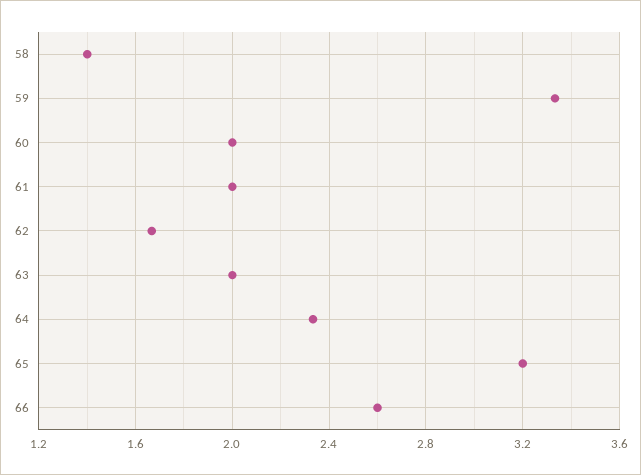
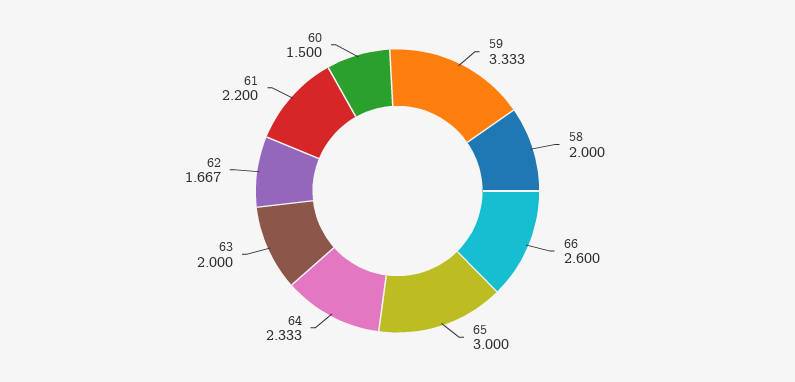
58: 1.4 -> 2
60: 2 -> 1.5
61: 2 -> 2.2
65: 3.2 -> 3

